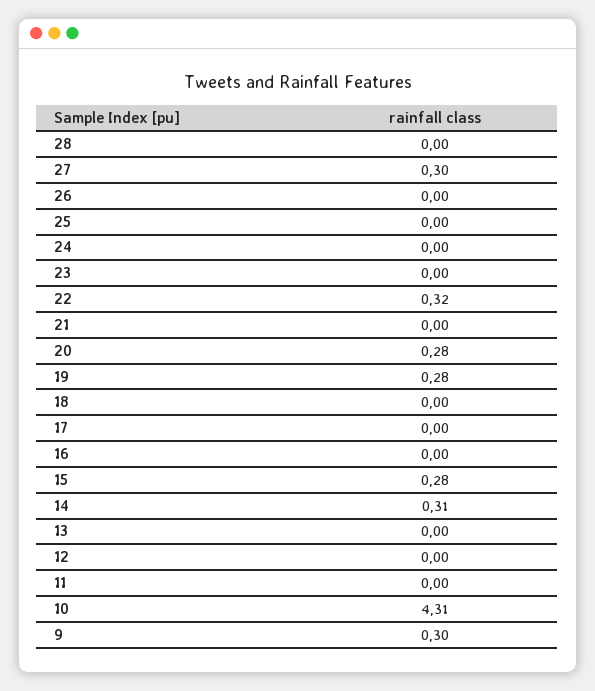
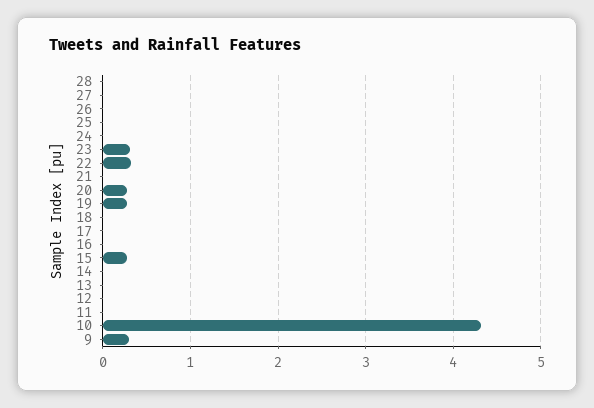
27: 0.3 -> 0
23: 0 -> 0.3
14: 0.31 -> 0

